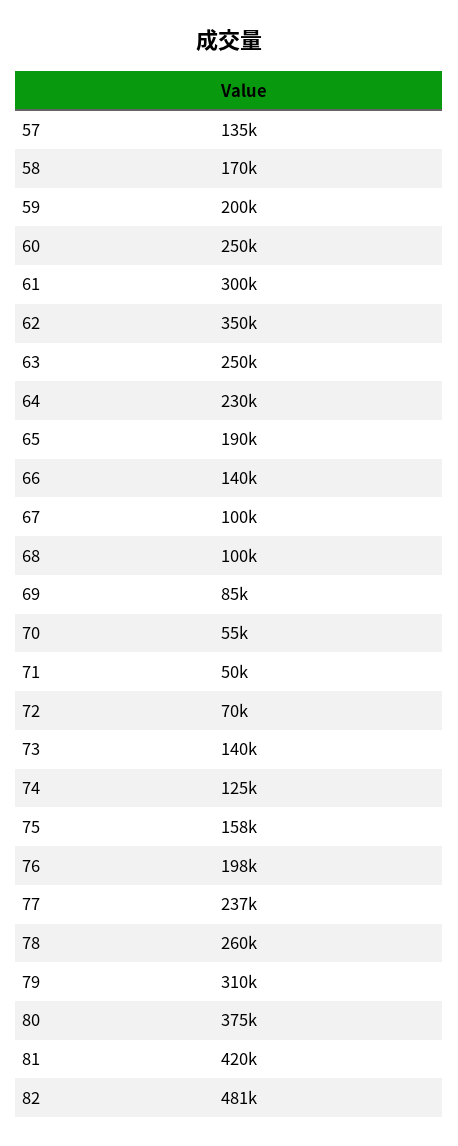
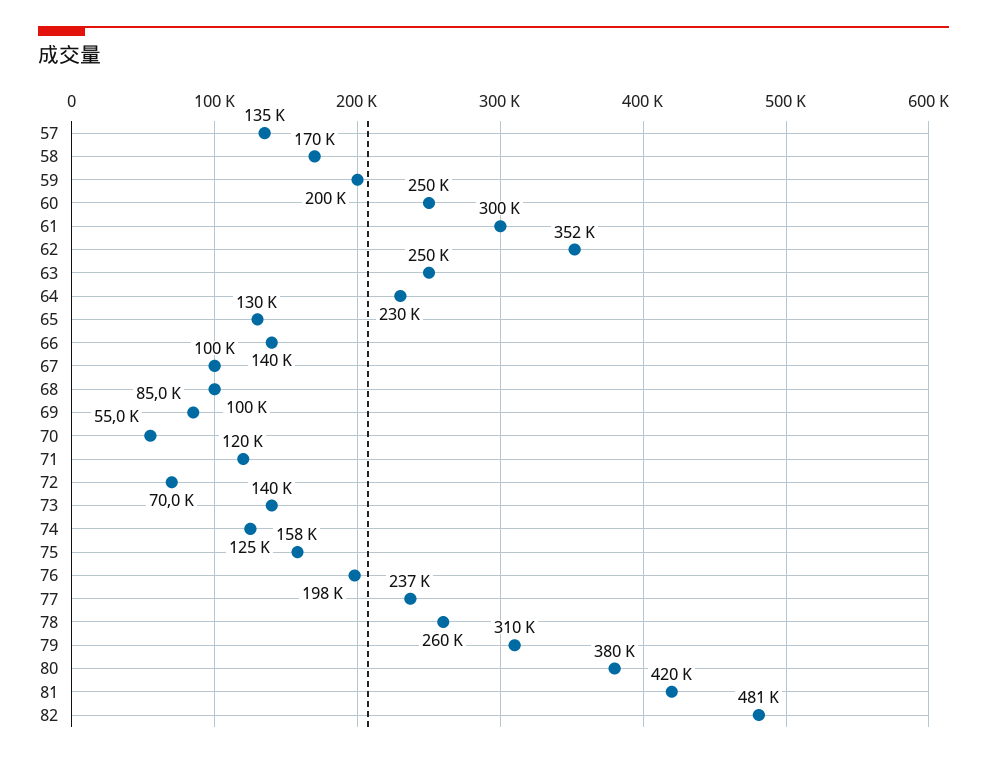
62: 350000 -> 352000
65: 190000 -> 130000
71: 50000 -> 120000
80: 375000 -> 380000

